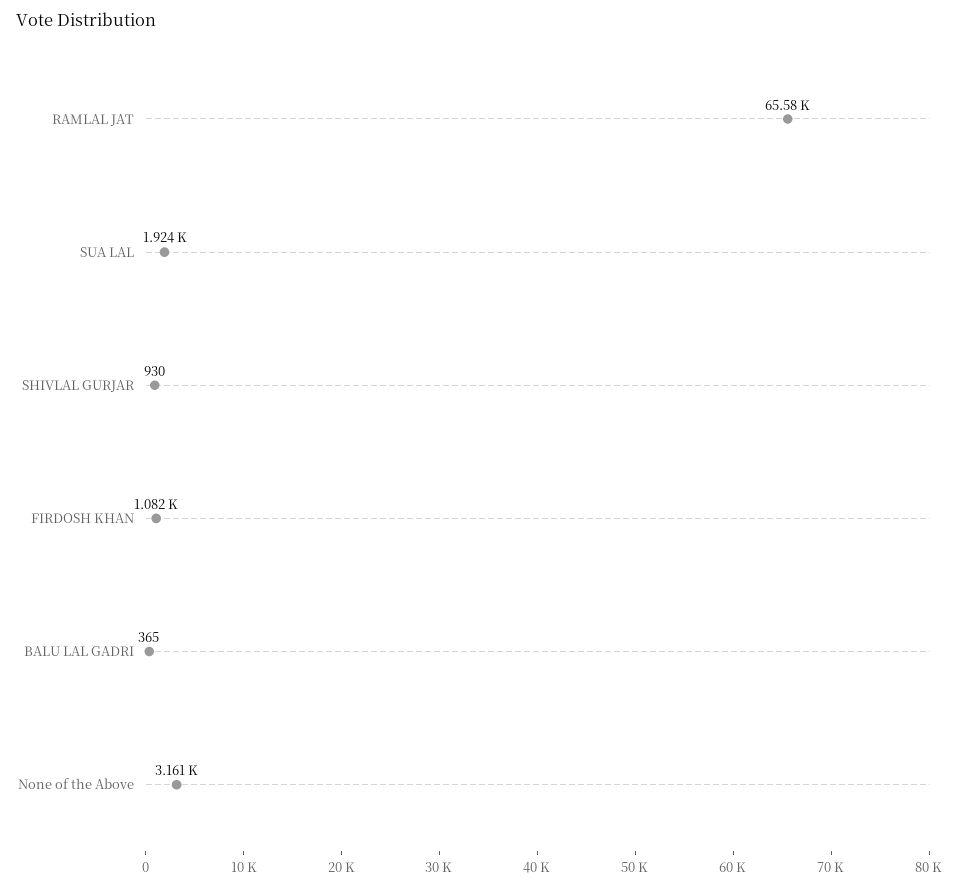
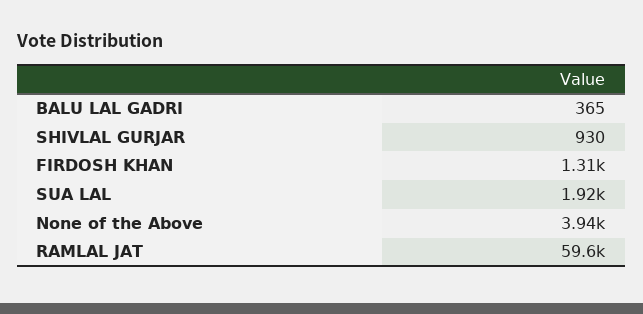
RAMLAL JAT: 65580 -> 59600
FIRDOSH KHAN: 1082 -> 1310
None of the Above: 3161 -> 3940

